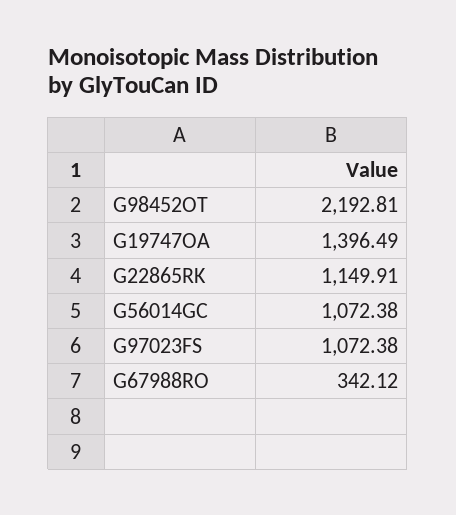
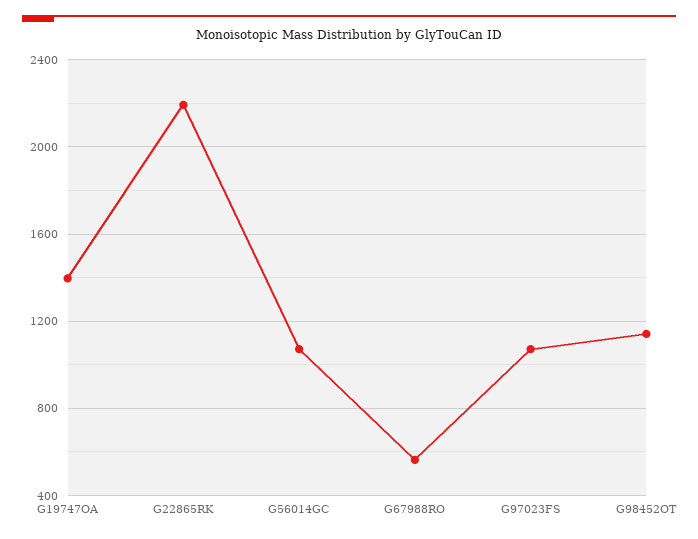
G98452OT: 2192.81 -> 1150
G22865RK: 1149.91 -> 2200
G67988RO: 342.12 -> 550

